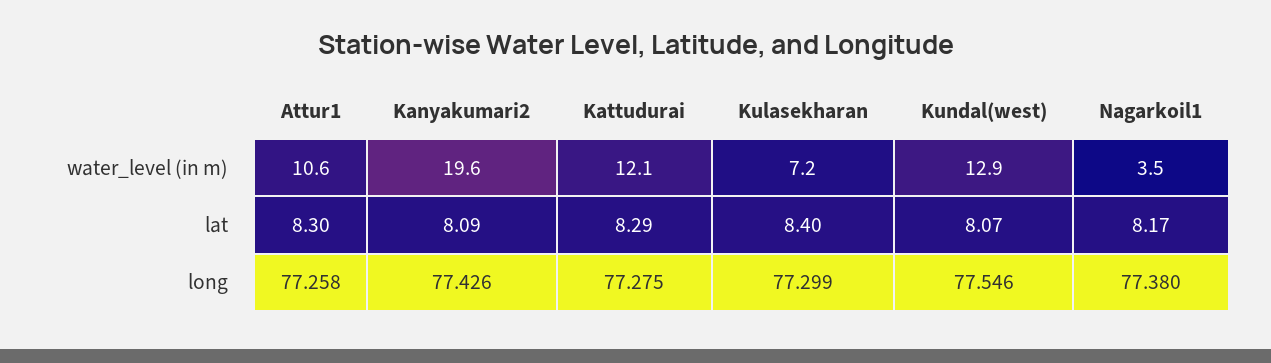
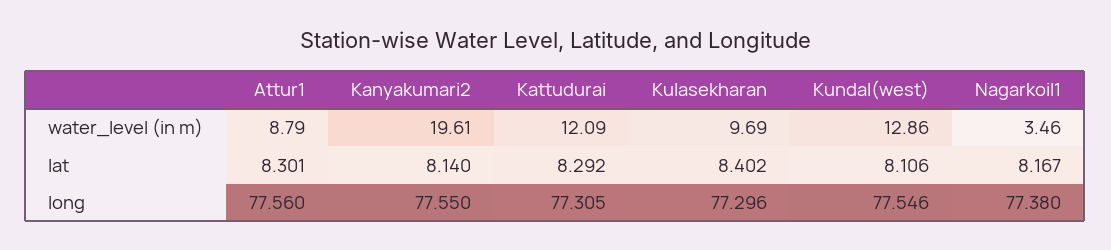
Attur1, water_level (in m): 10.6 -> 8.79
Kulasekharan, water_level (in m): 7.2 -> 9.69
Kanyakumari2, lat: 8.09 -> 8.14
Kundal(west), lat: 8.07 -> 8.106
Attur1, long: 77.258 -> 77.56
Kanyakumari2, long: 77.426 -> 77.55
Kattudurai, long: 77.275 -> 77.305
Kulasekharan, long: 77.299 -> 77.296

